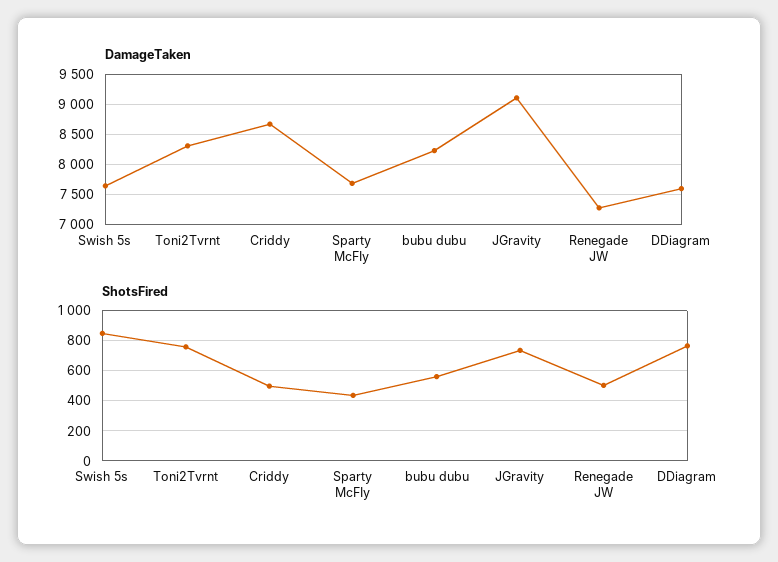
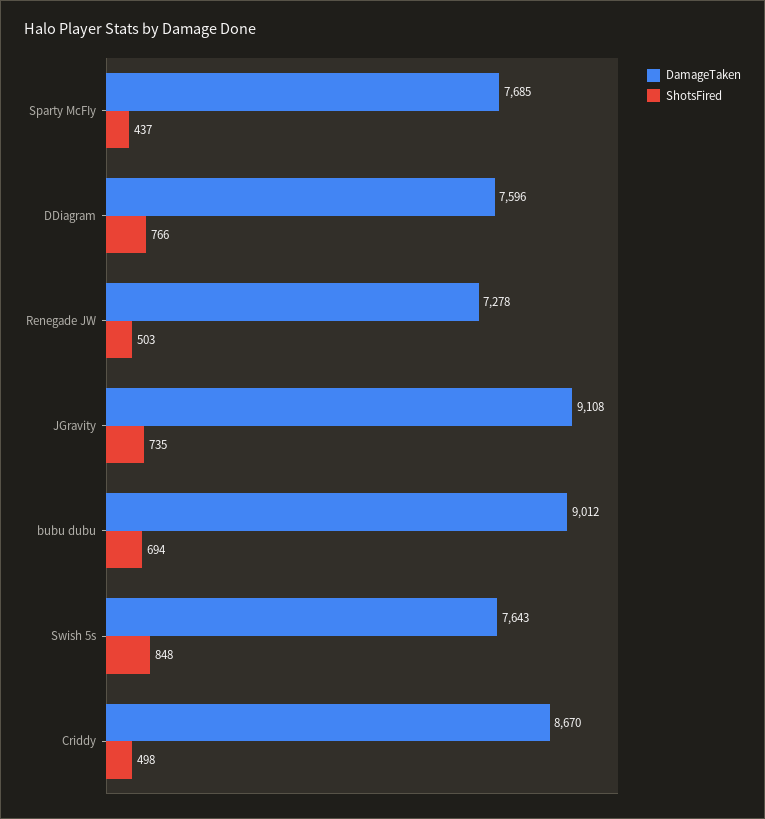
DamageTaken, Toni2Tvrnt: 8300 -> none
DamageTaken, bubu dubu: 8200 -> 9012
ShotsFired, Toni2Tvrnt: 750 -> none
ShotsFired, bubu dubu: 550 -> 694

